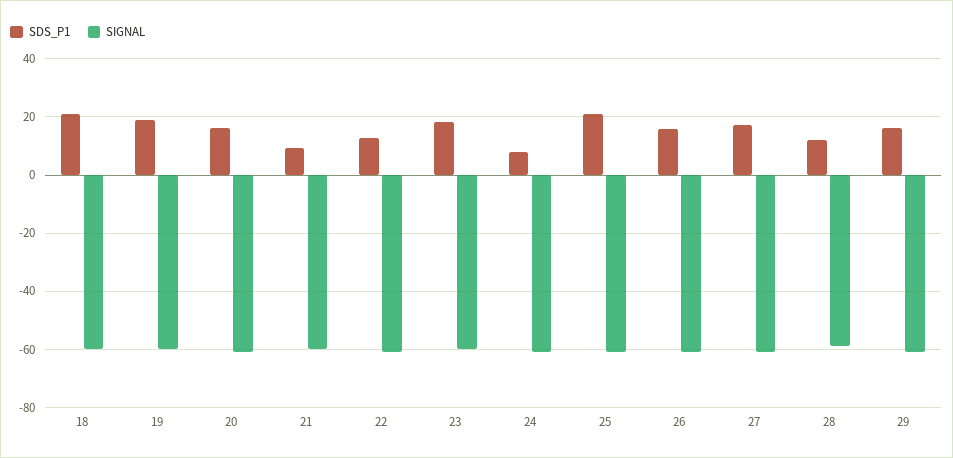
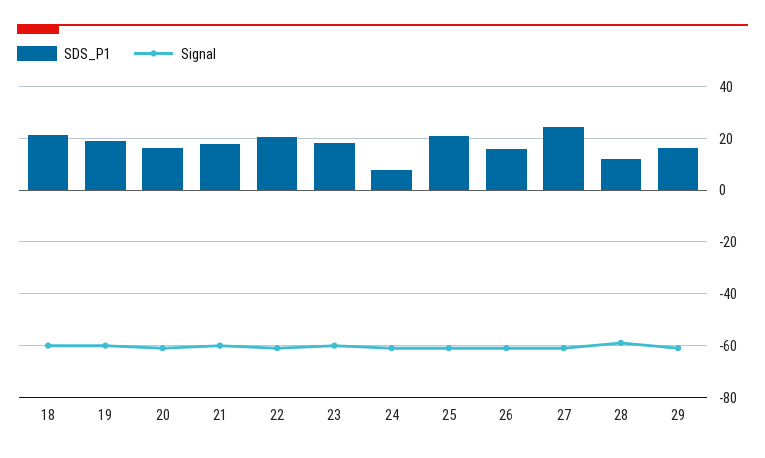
SDS_P1, 21: 10 -> 17.5
SDS_P1, 22: 12.5 -> 20
SDS_P1, 27: 17.5 -> 25

